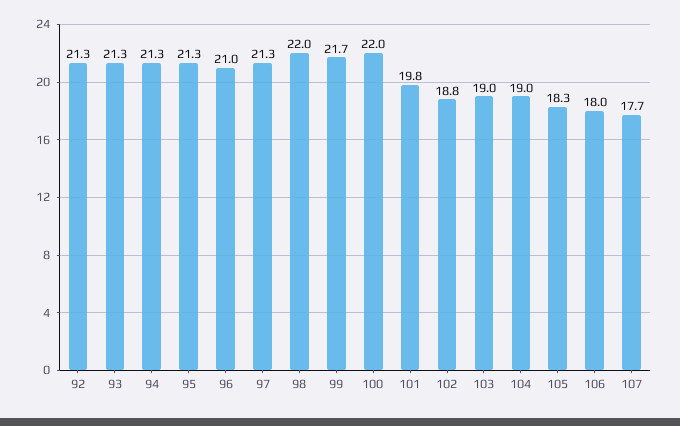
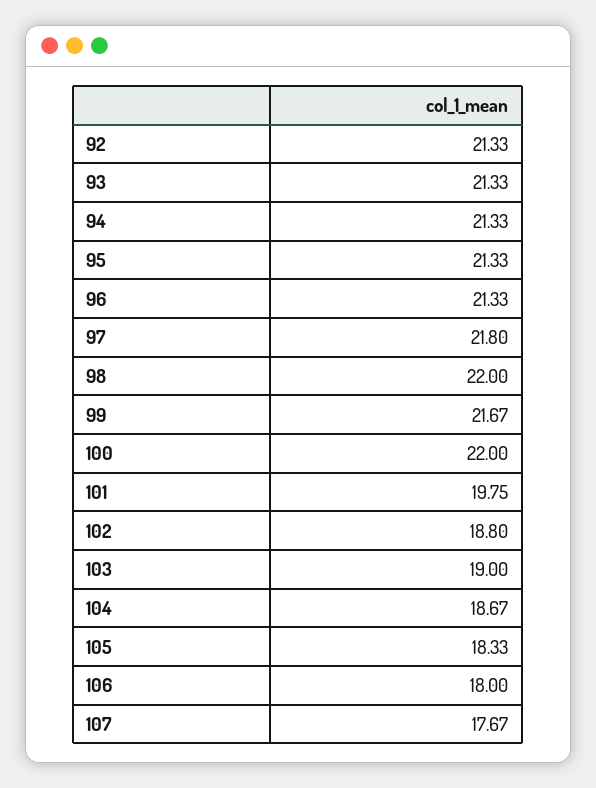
96: 21 -> 21.33
97: 21.3 -> 21.8
104: 19 -> 18.67

